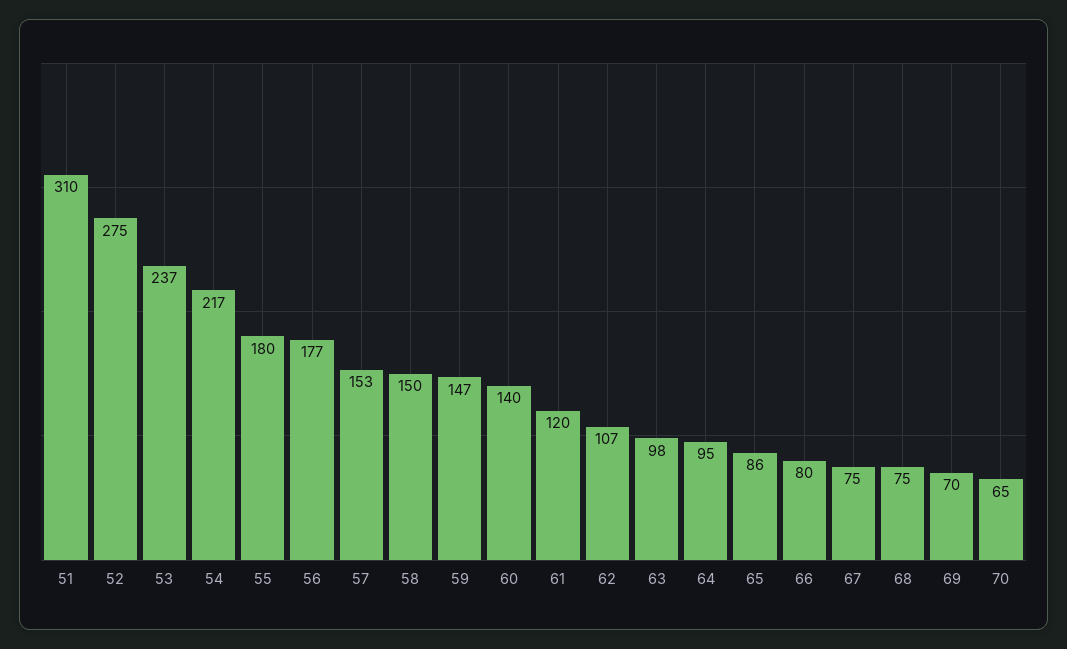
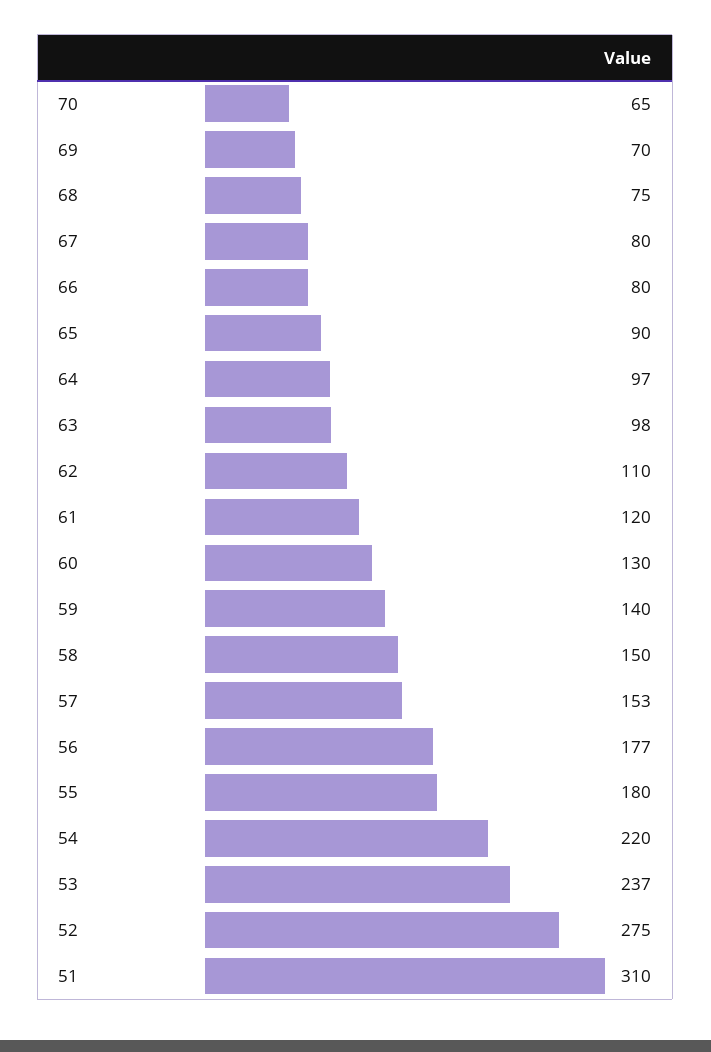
54: 217 -> 220
59: 147 -> 140
60: 140 -> 130
62: 107 -> 110
64: 95 -> 97
65: 86 -> 90
67: 75 -> 80

